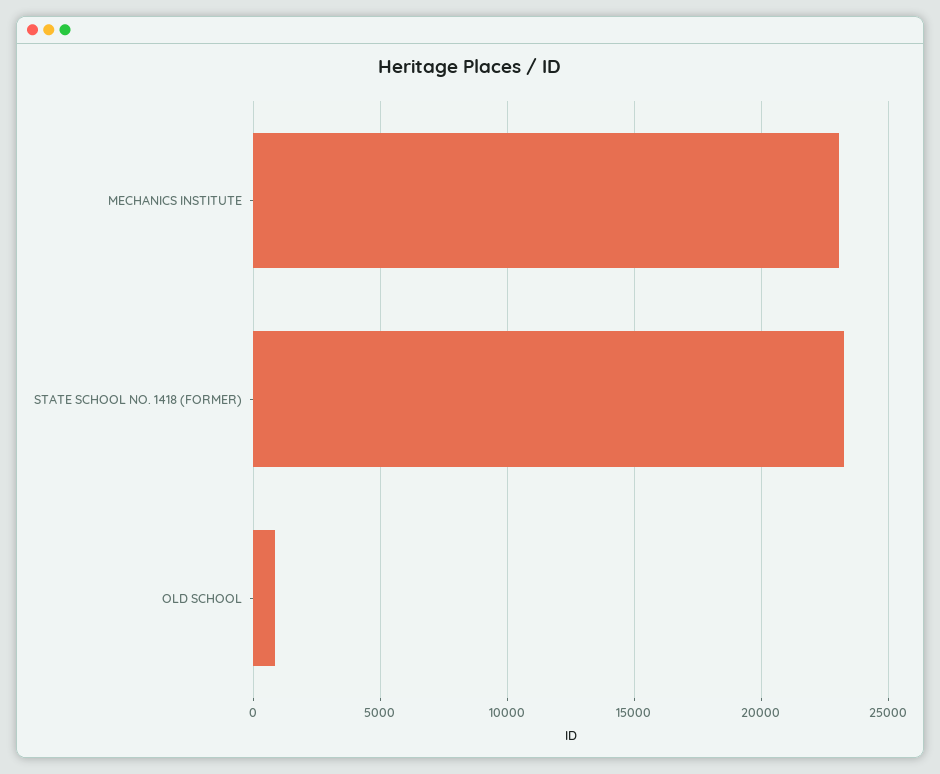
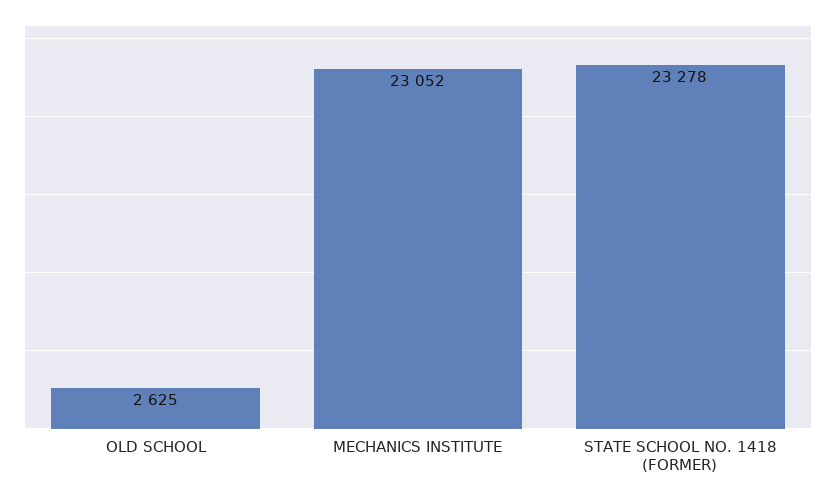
OLD SCHOOL: 1000 -> 2625

